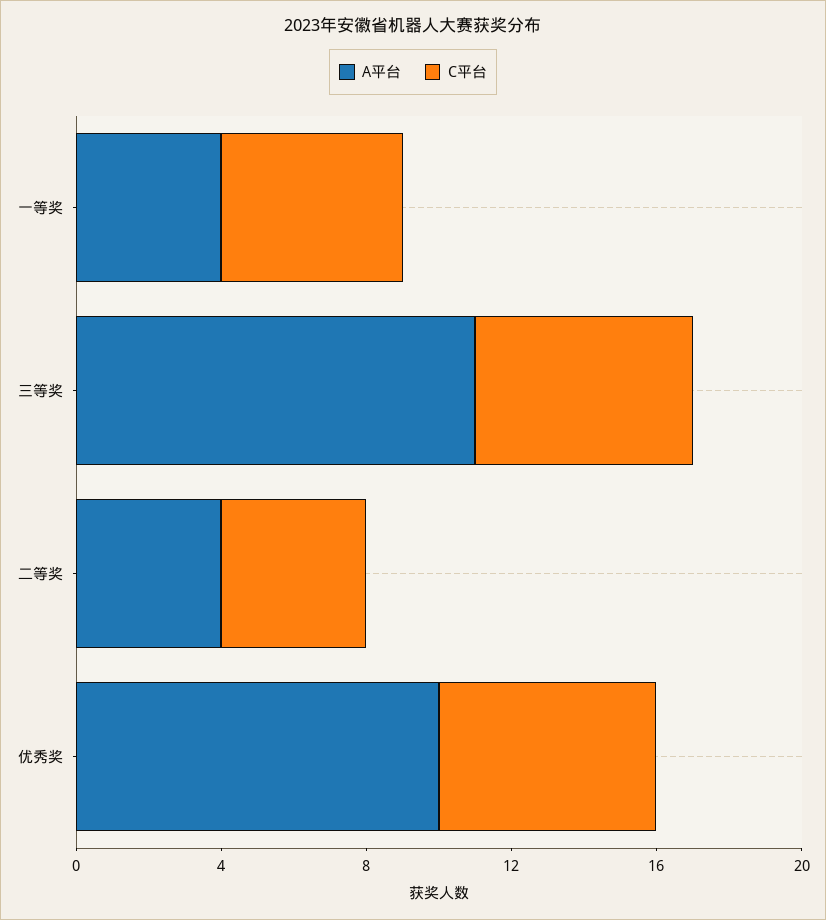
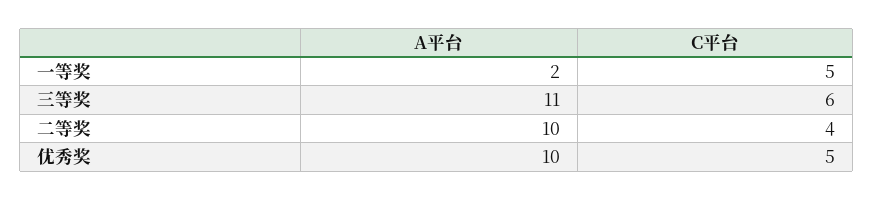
A平台, 一等奖: 4 -> 2
A平台, 二等奖: 4 -> 10
C平台, 优秀奖: 6 -> 5

